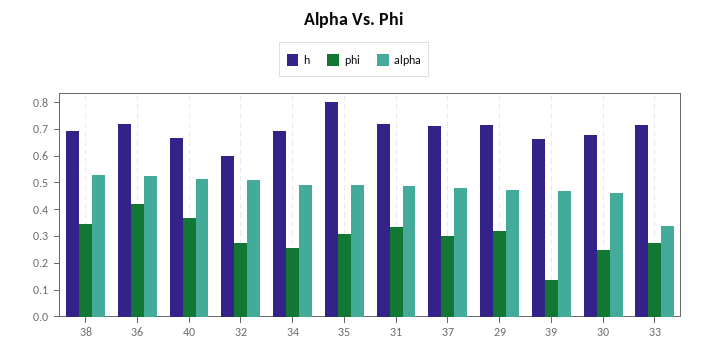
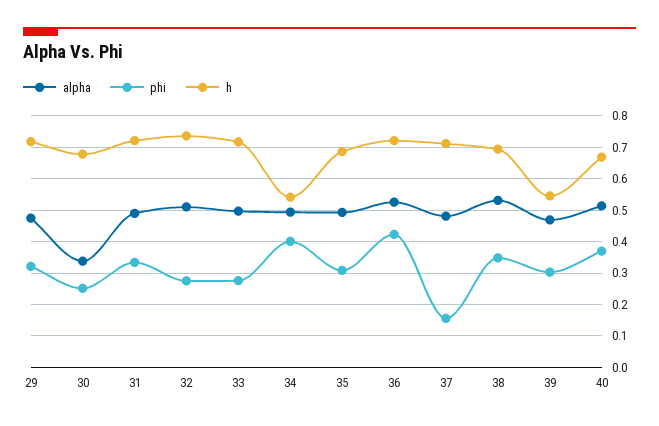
h, 32: 0.6 -> 0.74
h, 34: 0.7 -> 0.54
phi, 34: 0.25 -> 0.4
h, 35: 0.8 -> 0.68
phi, 37: 0.3 -> 0.16
h, 39: 0.65 -> 0.54
phi, 39: 0.15 -> 0.3
alpha, 30: 0.45 -> 0.34
alpha, 33: 0.35 -> 0.5

